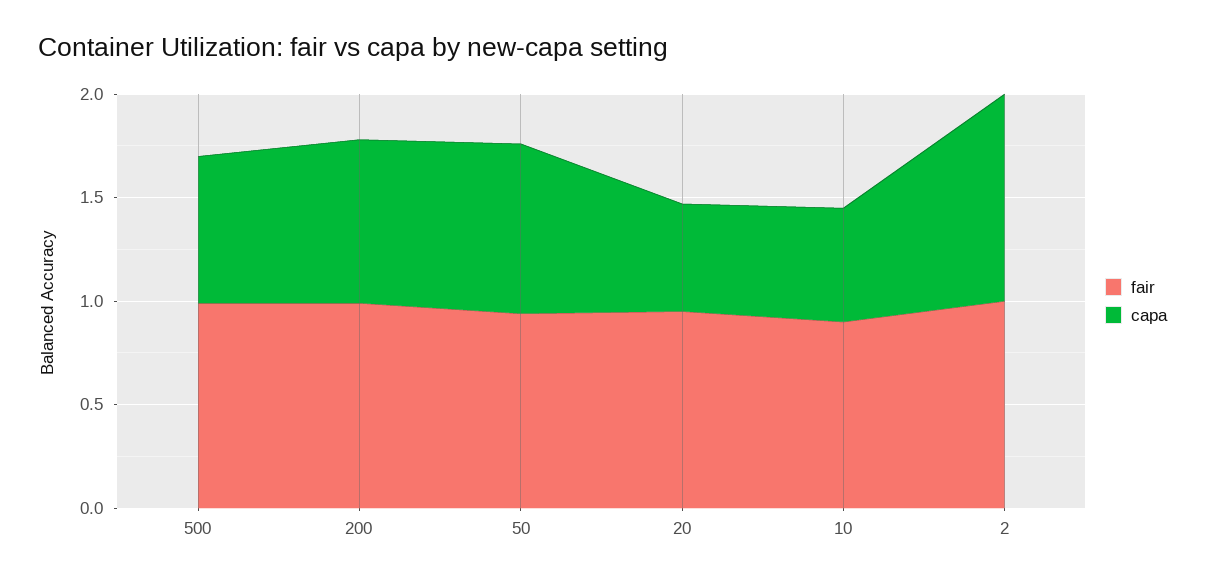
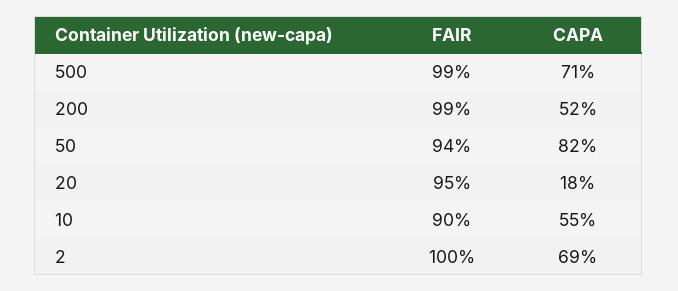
capa, 200: 0.8 -> 0.52
capa, 20: 0.5 -> 0.18
capa, 2: 1 -> 0.69

